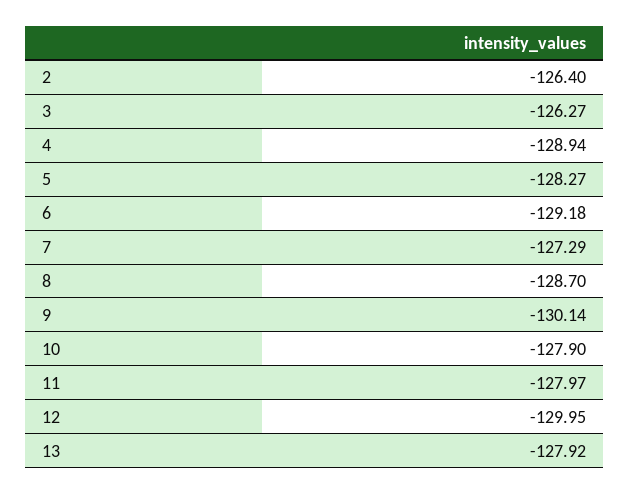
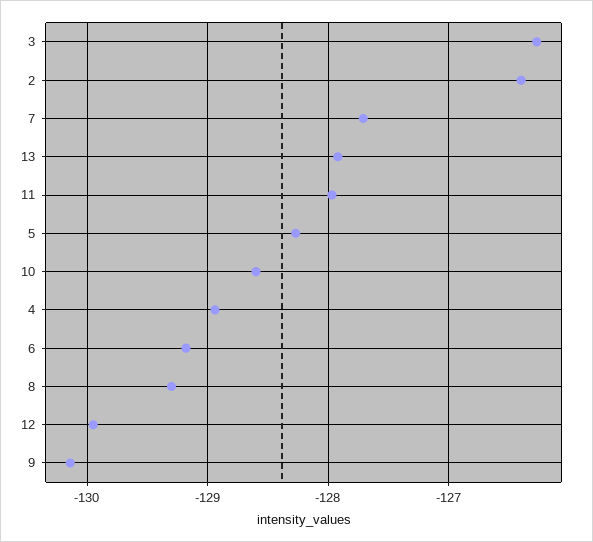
7: -127.29 -> -127.7
8: -128.7 -> -129.3
10: -127.9 -> -128.6

